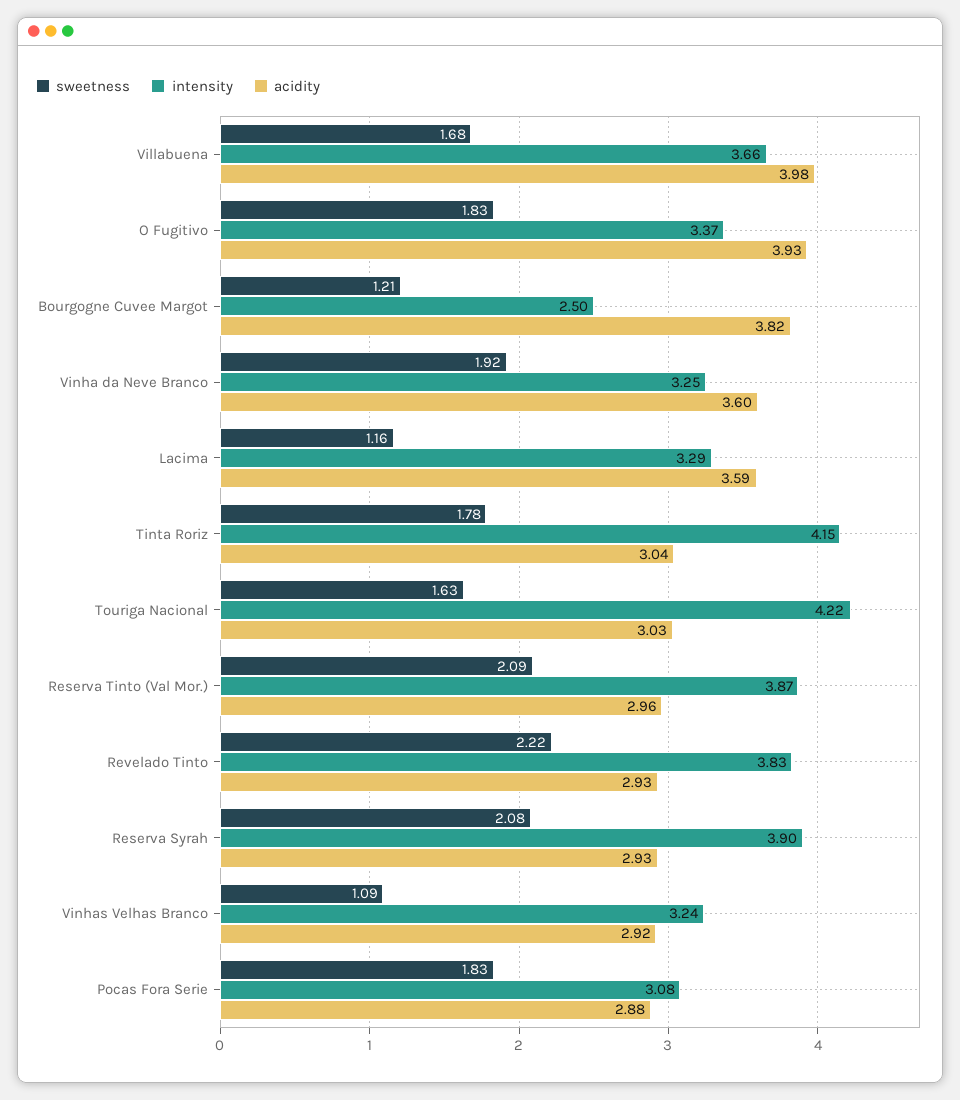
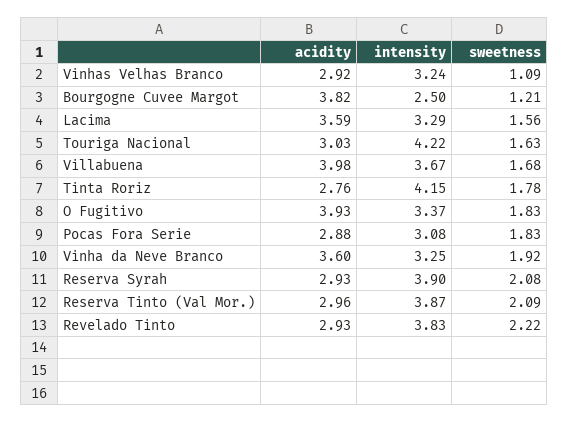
intensity, Villabuena: 3.66 -> 3.67
sweetness, Lacima: 1.16 -> 1.56
acidity, Tinta Roriz: 3.04 -> 2.76

